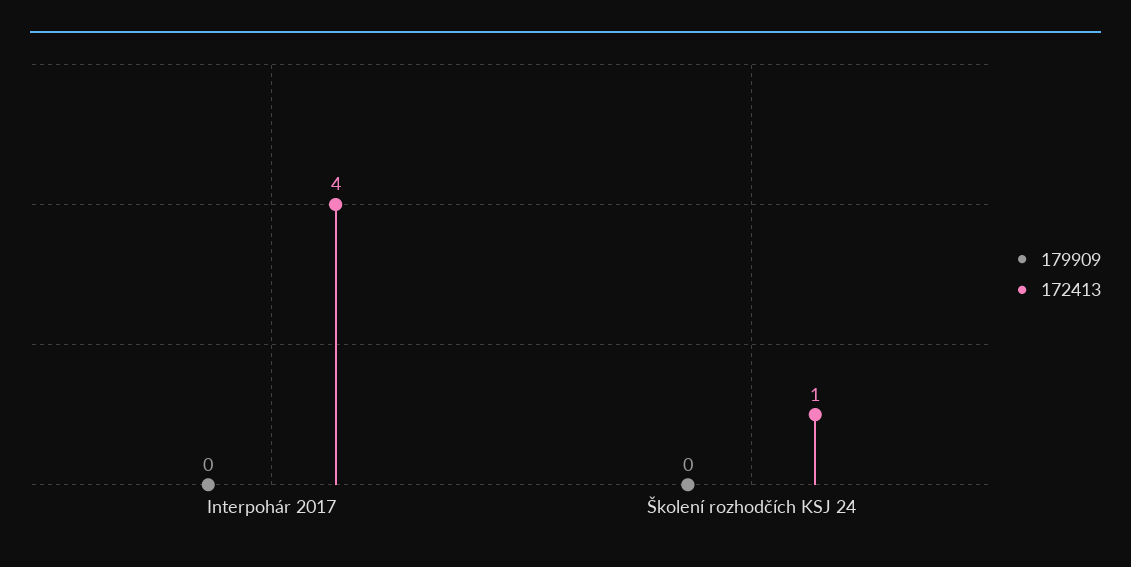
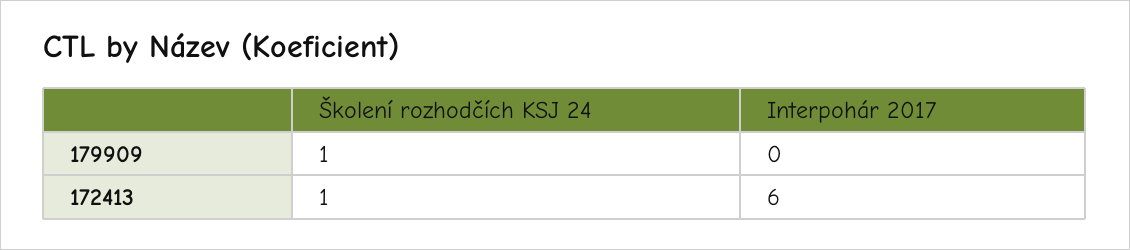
172413, Interpohár 2017: 4 -> 6
179909, Školení rozhodčích KSJ 24: 0 -> 1

